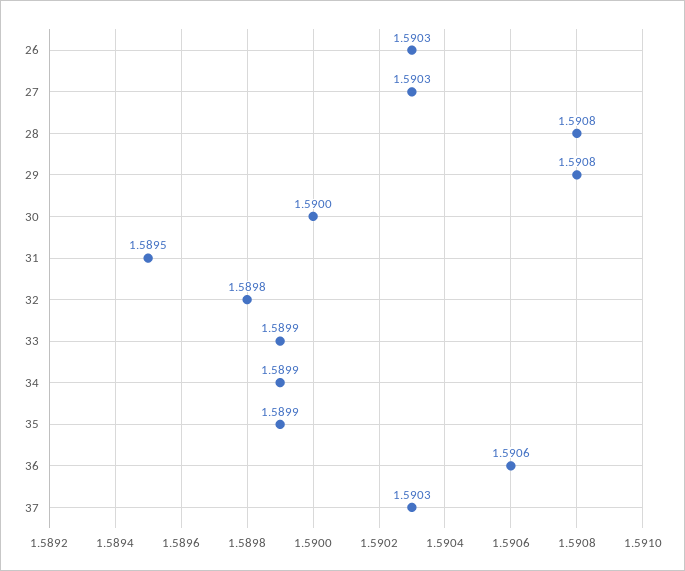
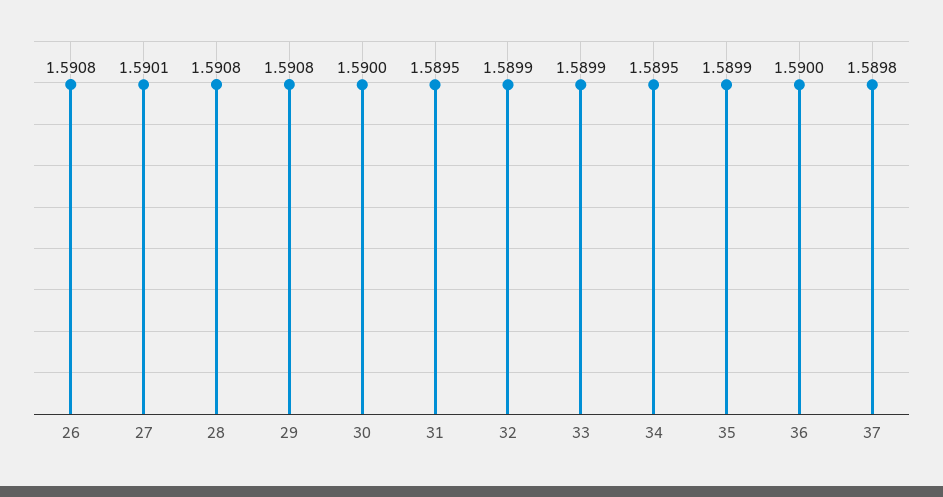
26: 1.5903 -> 1.5908
27: 1.5903 -> 1.5901
32: 1.5898 -> 1.5899
34: 1.5899 -> 1.5895
36: 1.5906 -> 1.59
37: 1.5903 -> 1.5898

